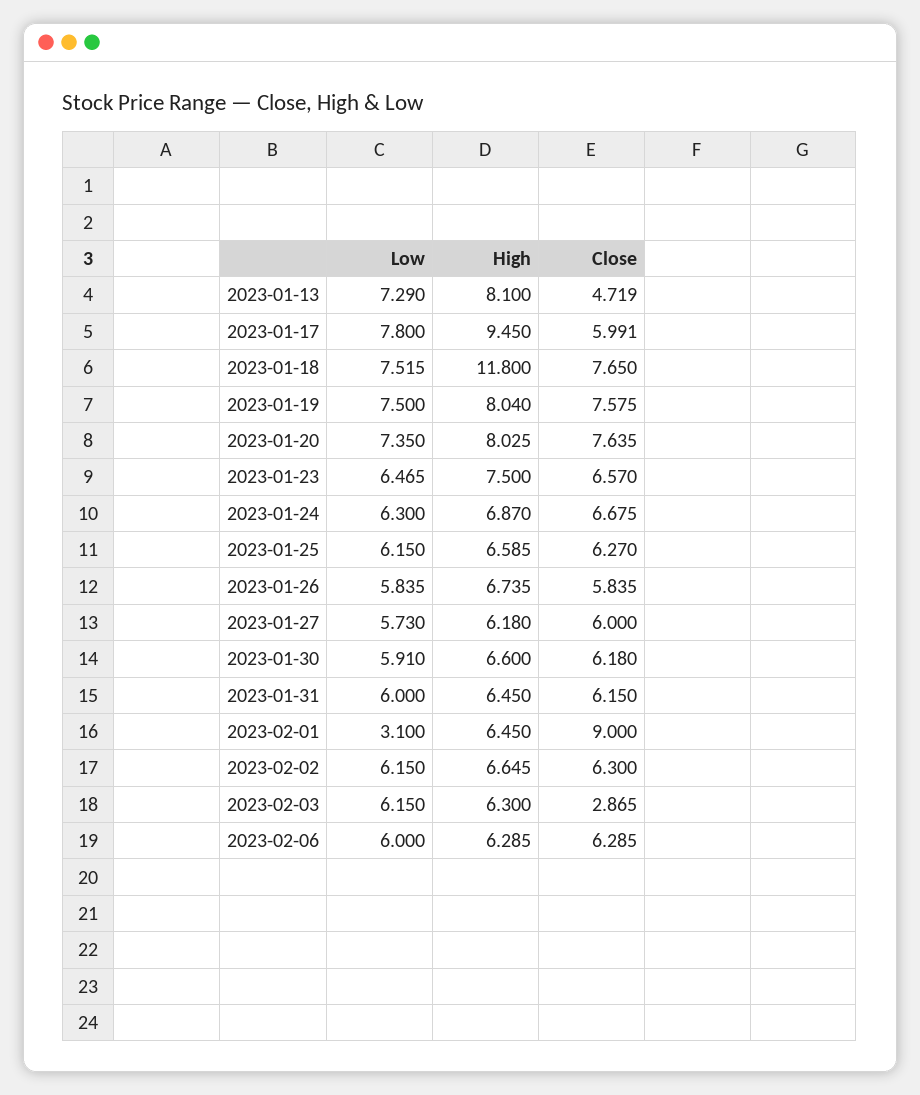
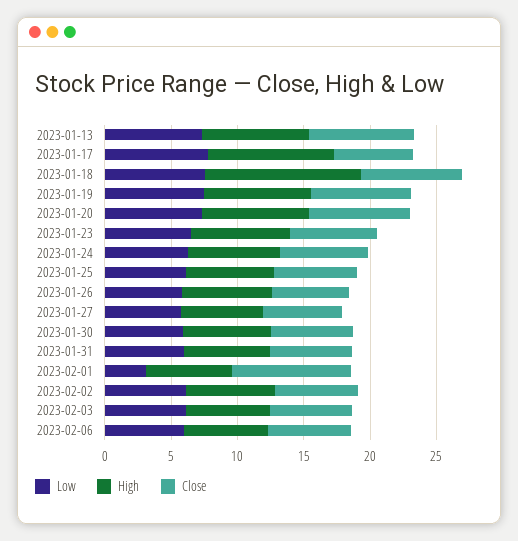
Close, 2023-01-13: 4.719 -> 8
Close, 2023-02-03: 2.865 -> 6

